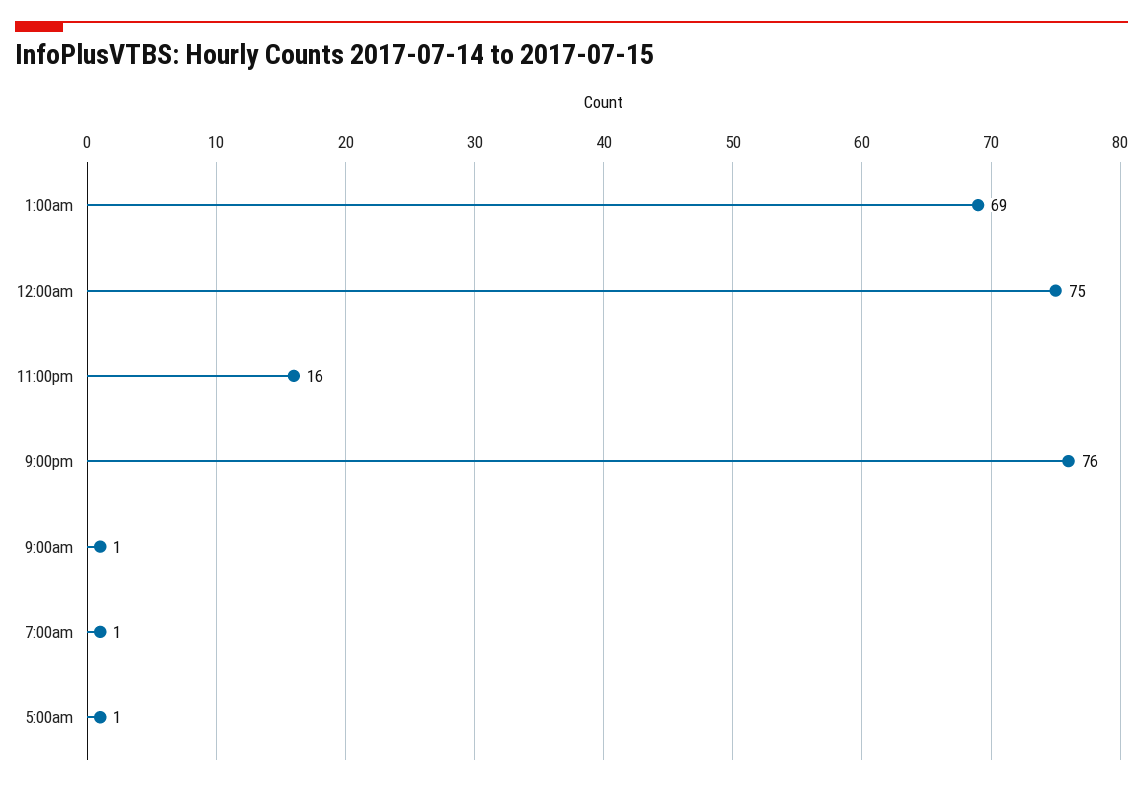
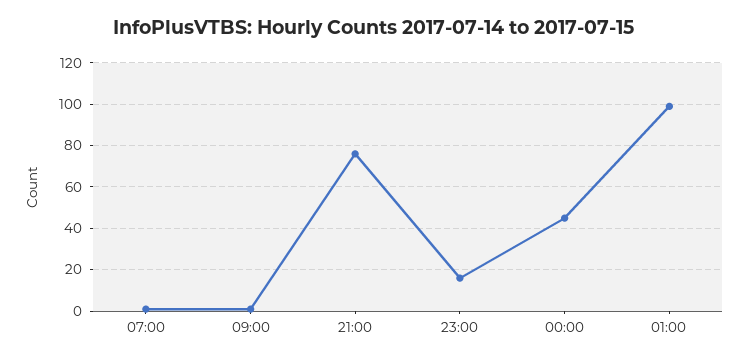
1:00am: 69 -> 100
12:00am: 75 -> 45
5:00am: 1 -> none

